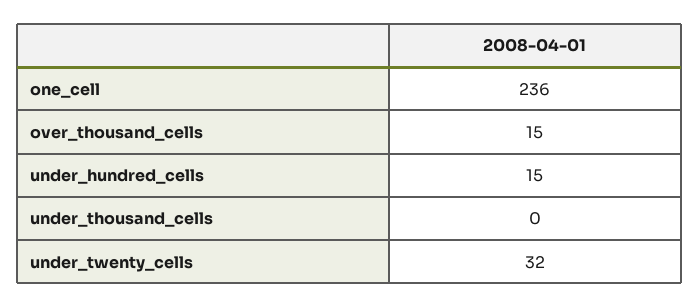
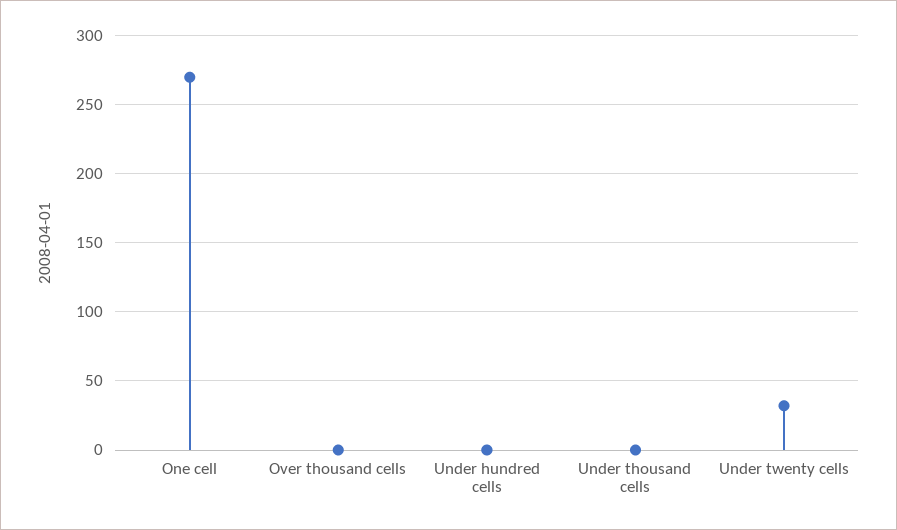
one_cell: 236 -> 270
over_thousand_cells: 15 -> 0
under_hundred_cells: 15 -> 0

